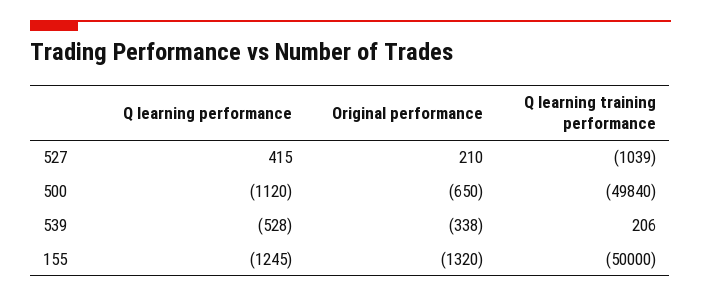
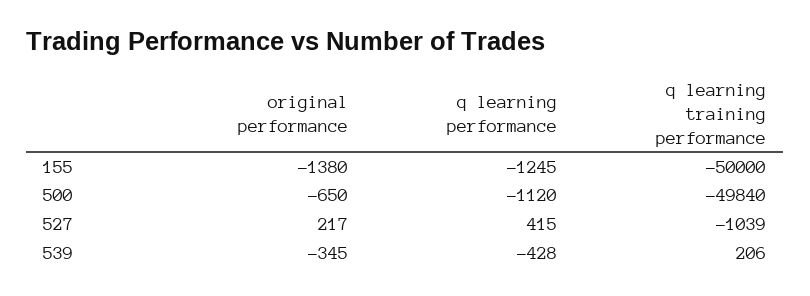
Original performance, 527: 210 -> 217
Q learning performance, 539: -528 -> -428
Original performance, 539: -338 -> -345
Original performance, 155: -1320 -> -1380

